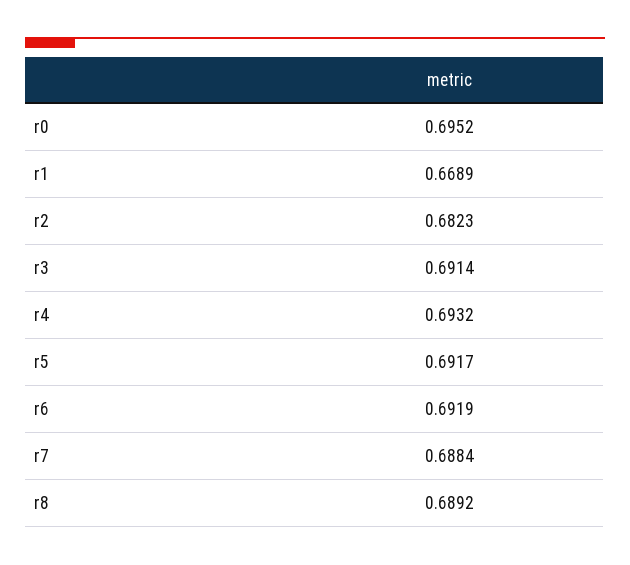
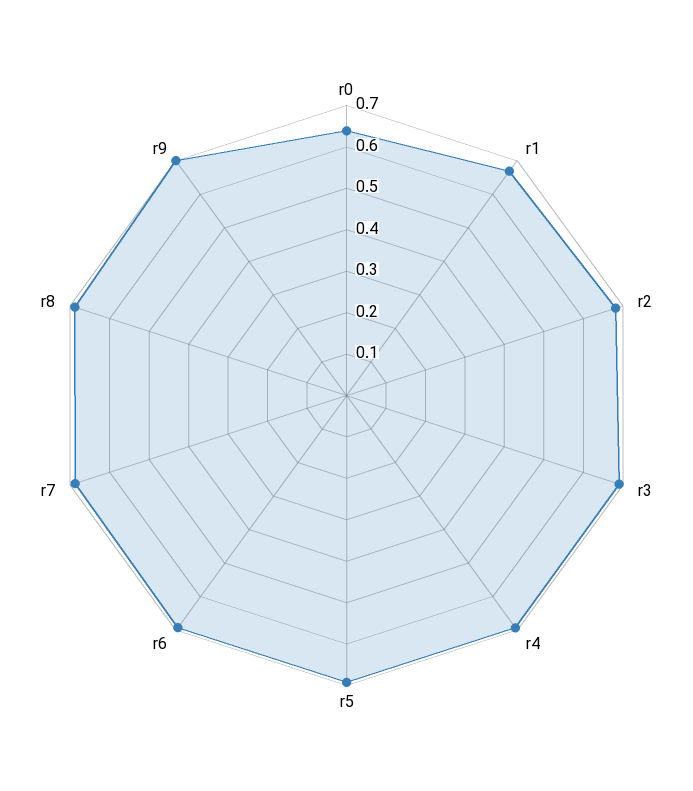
r0: 0.6952 -> 0.64
r9: none -> 0.7

